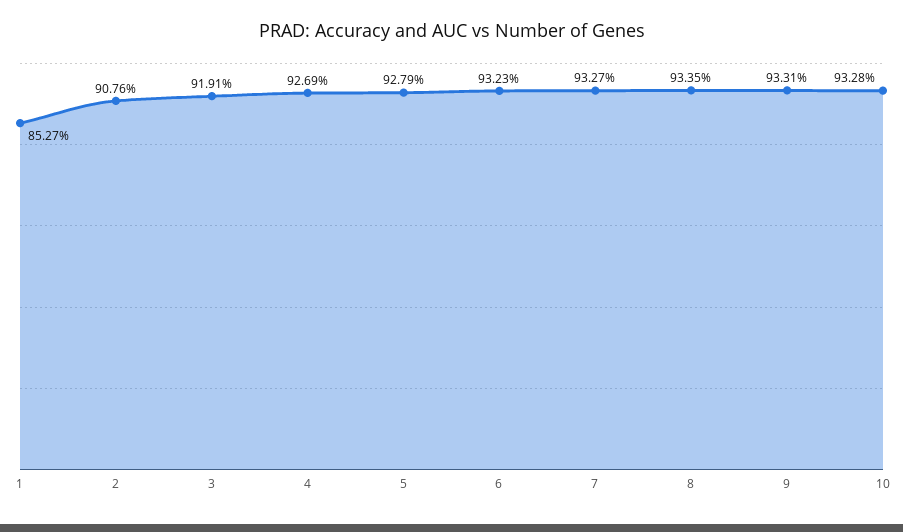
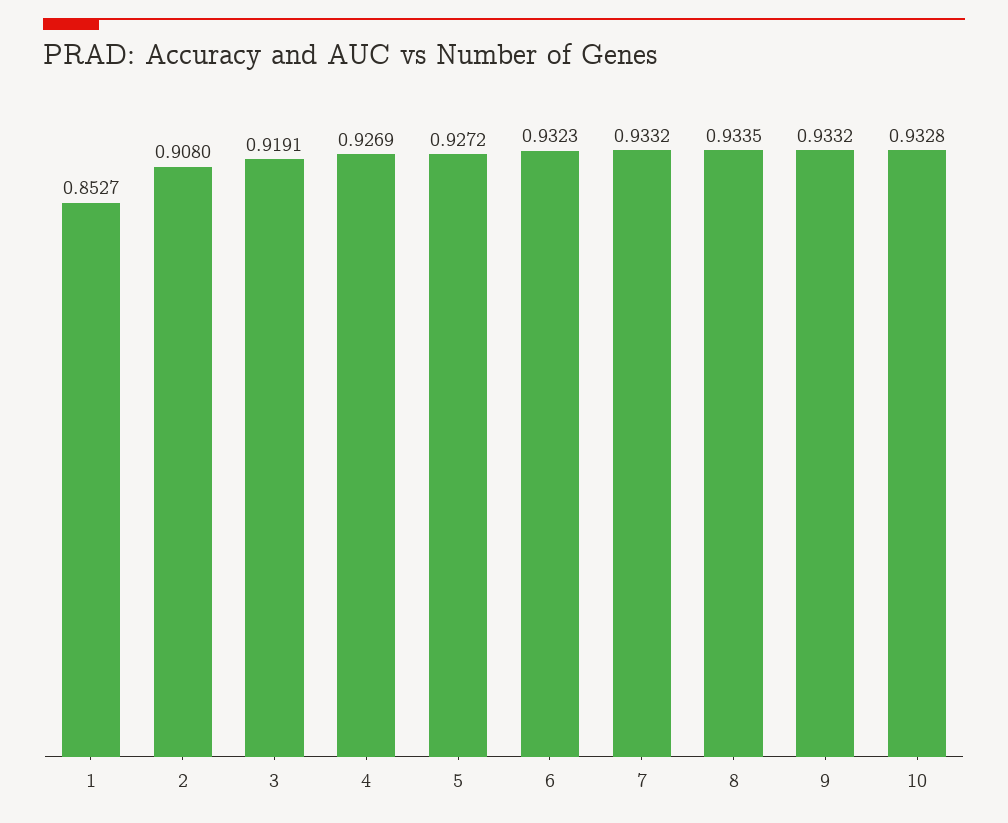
2: 0.9076 -> 0.908
5: 0.9279 -> 0.9272
7: 0.9327 -> 0.9332
9: 0.9331 -> 0.9332

